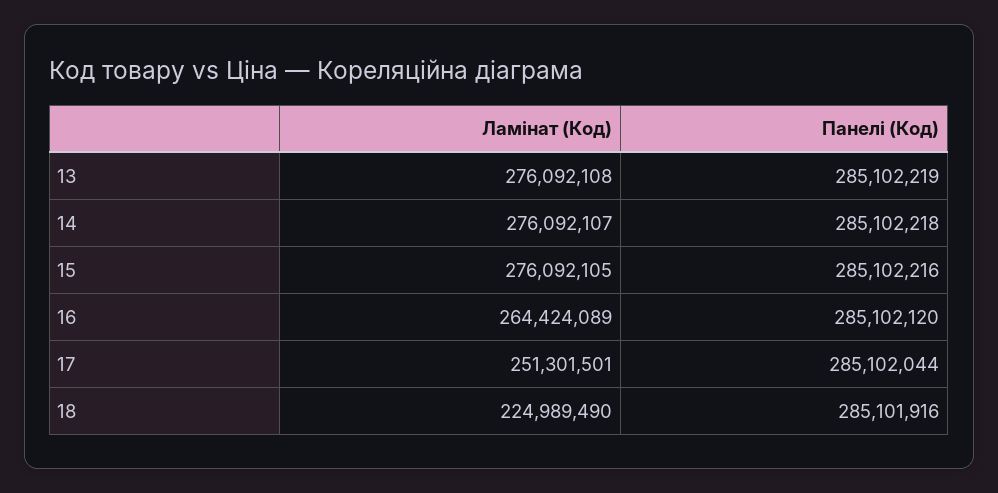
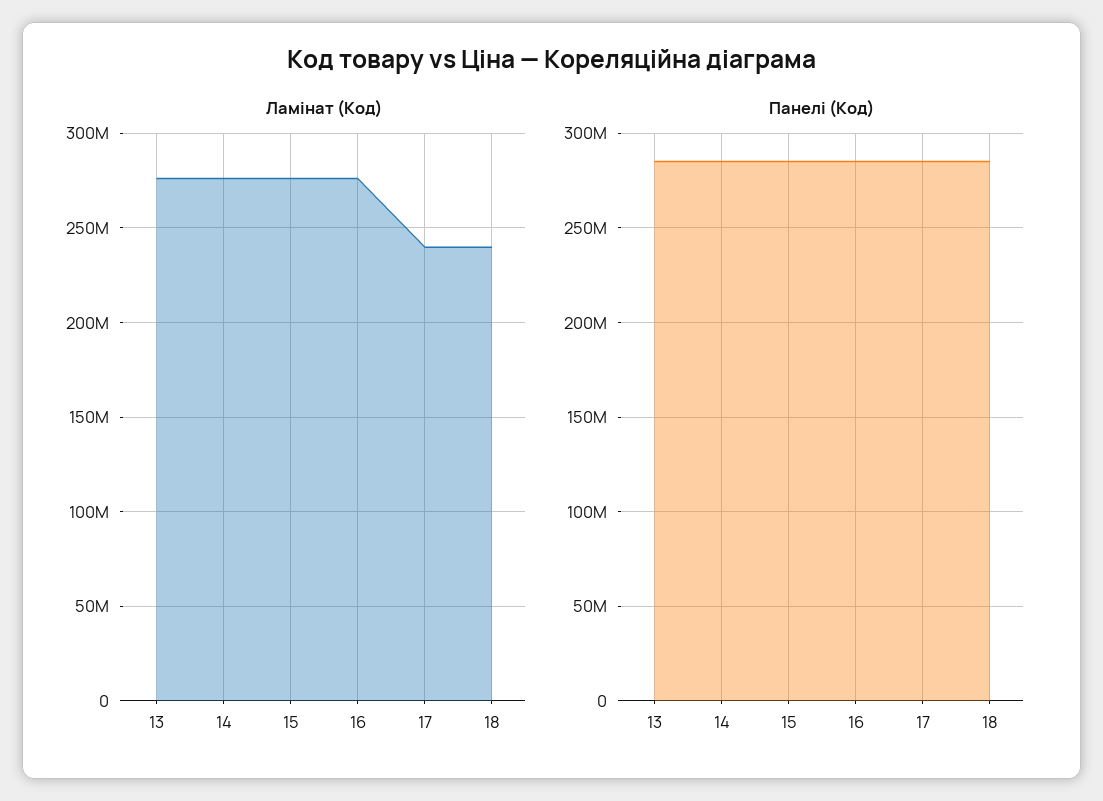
Ламінат (Код), 16: 264424089 -> 275000000
Ламінат (Код), 17: 251301501 -> 240000000
Ламінат (Код), 18: 224989490 -> 240000000

